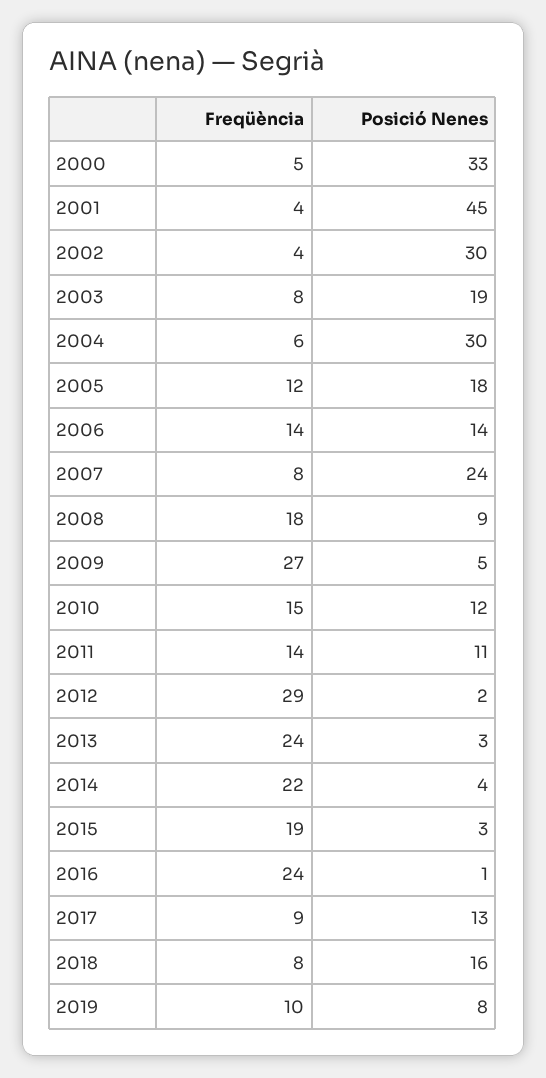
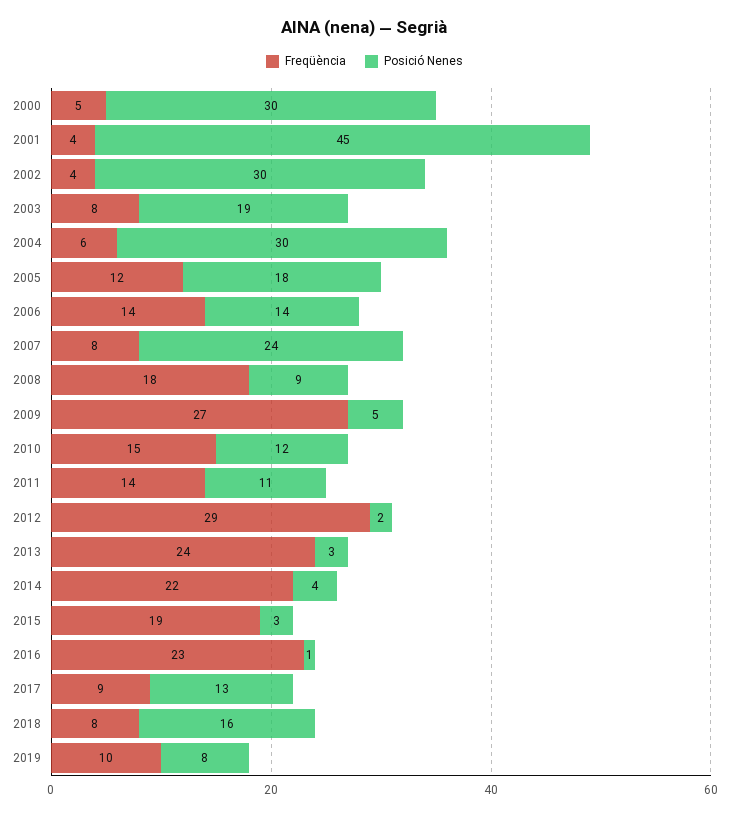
Posició Nenes, 2000: 33 -> 30
Freqüència, 2016: 24 -> 23

